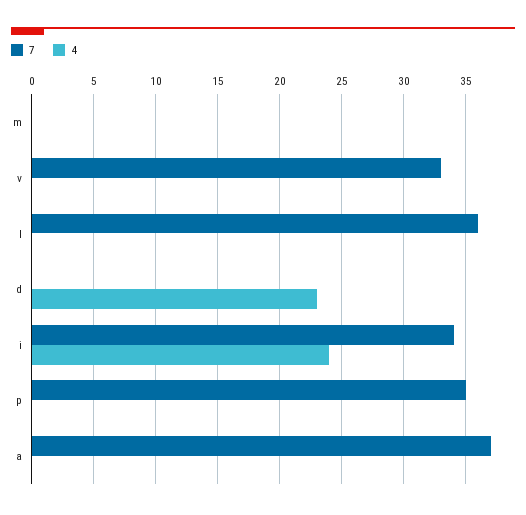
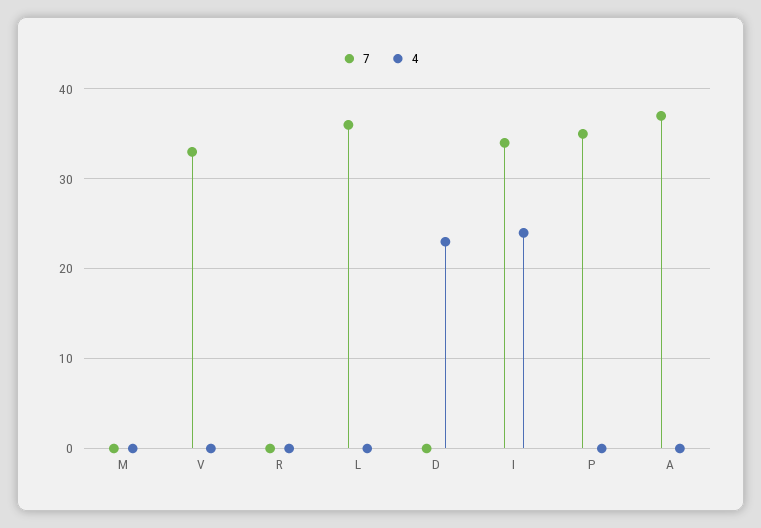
7, R: none -> 0
4, R: none -> 0

